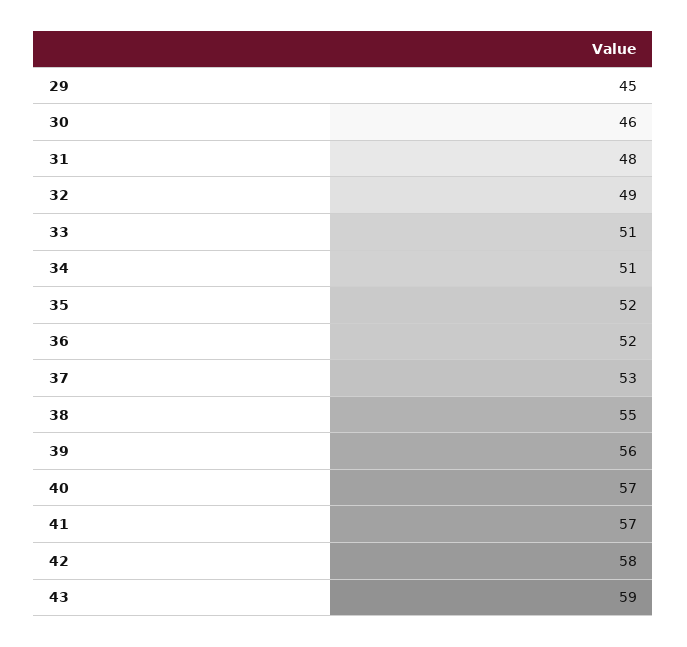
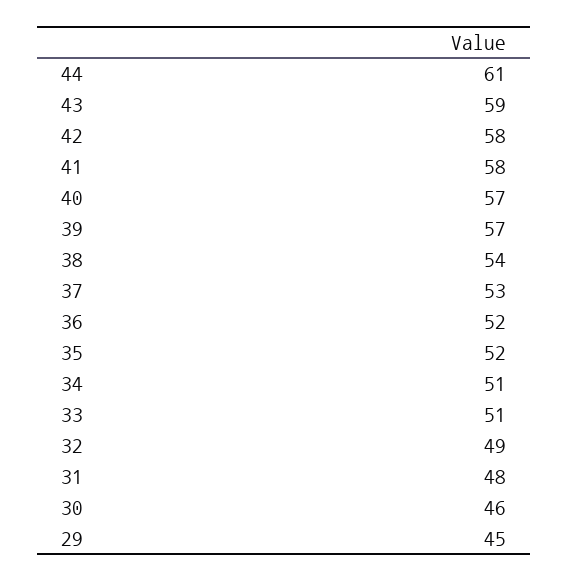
38: 55 -> 54
39: 56 -> 57
41: 57 -> 58
44: none -> 61

